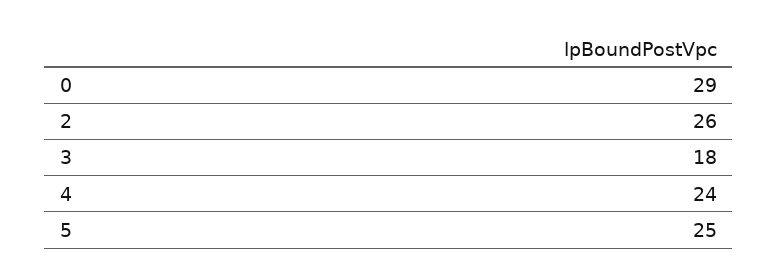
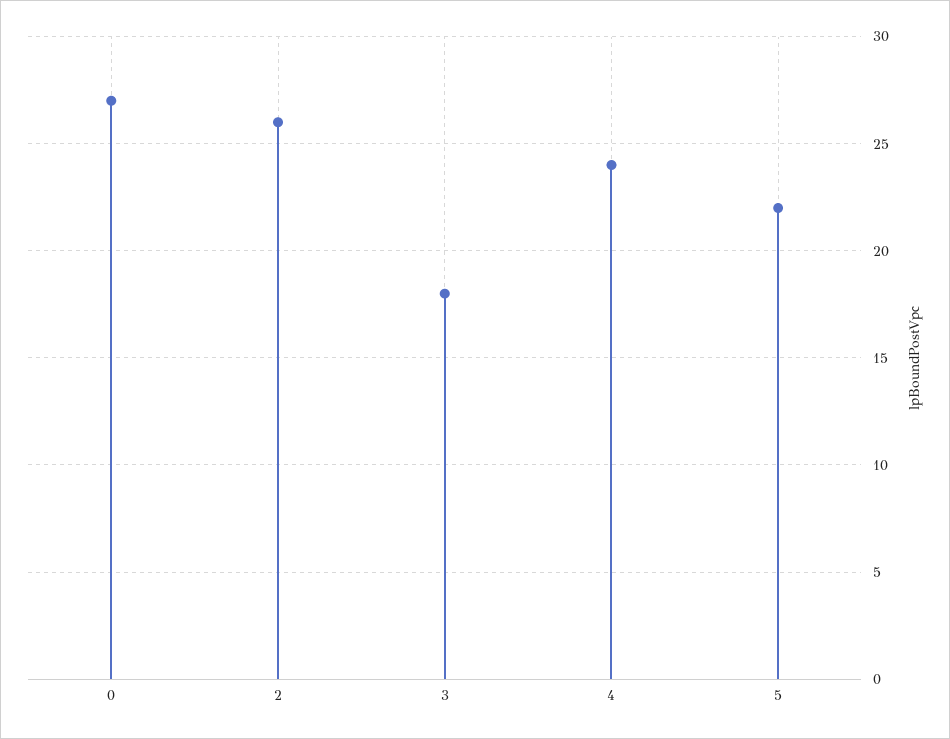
0: 29 -> 27
5: 25 -> 22

